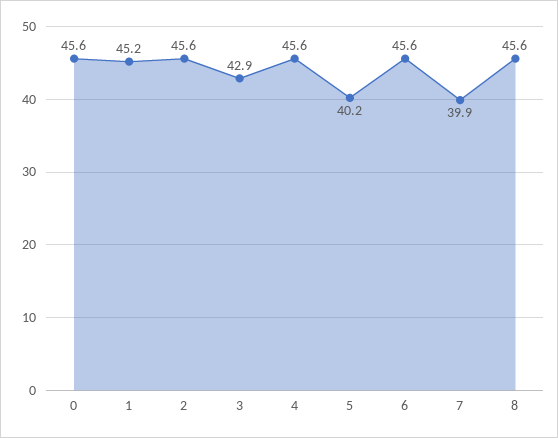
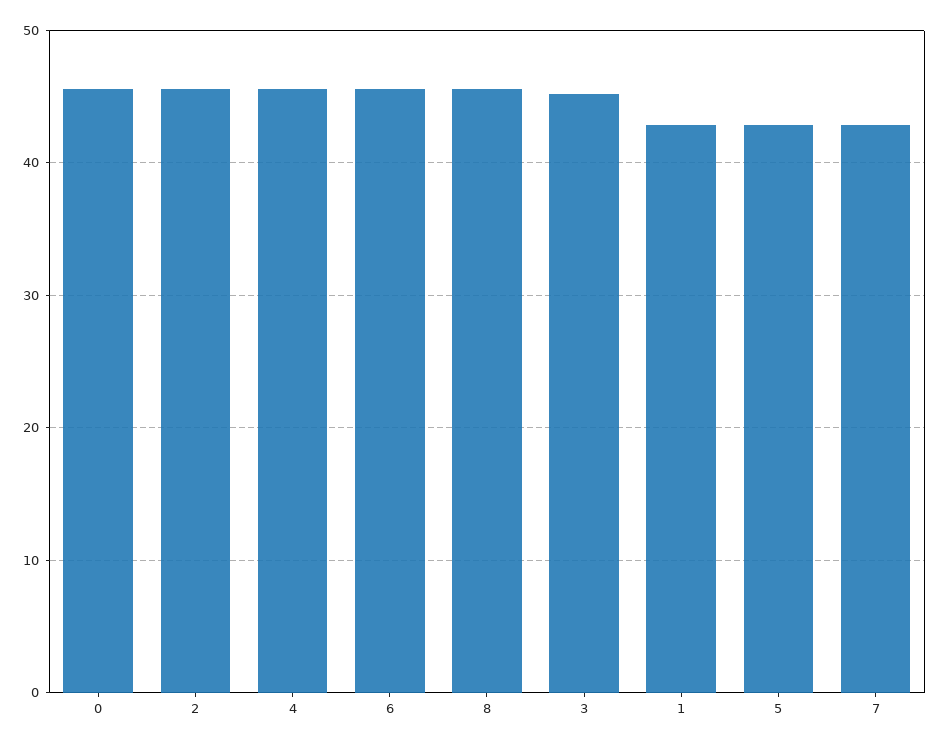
1: 45.2 -> 43
3: 42.9 -> 45
5: 40.2 -> 43
7: 39.9 -> 43

